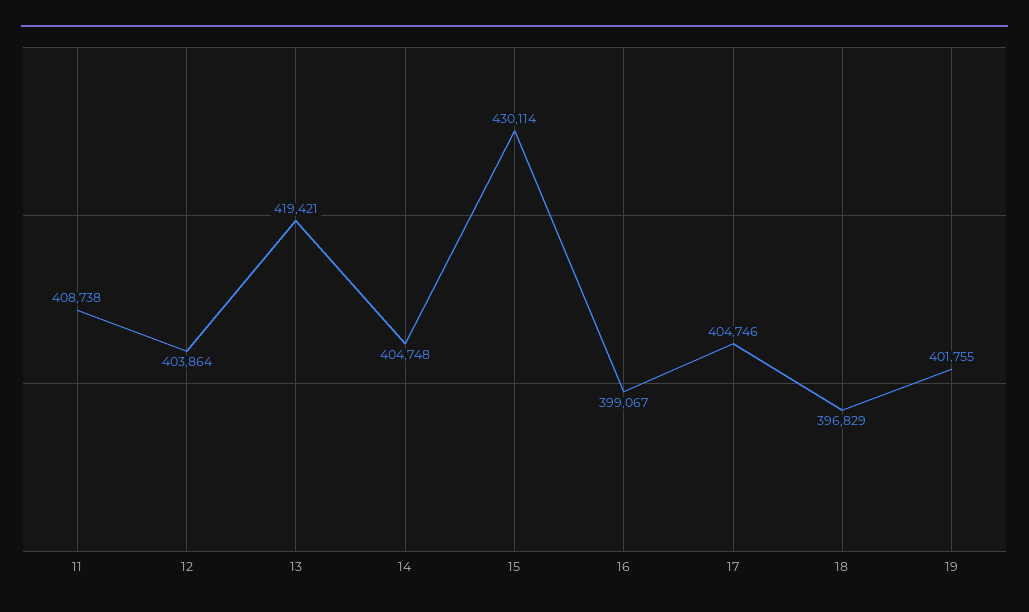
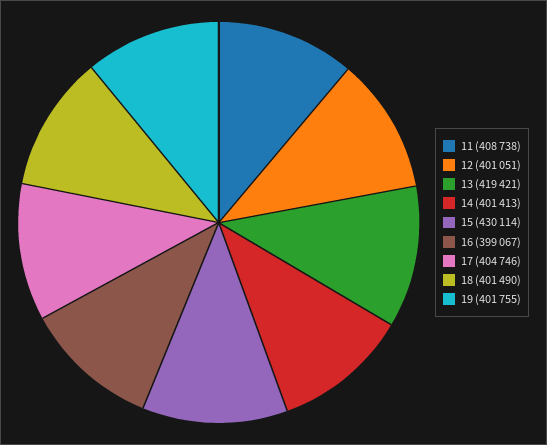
12: 403864 -> 401051
14: 404748 -> 401413
18: 396829 -> 401490

